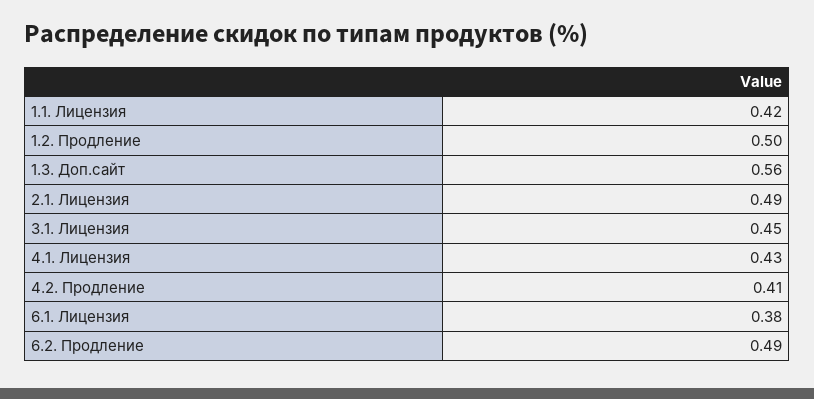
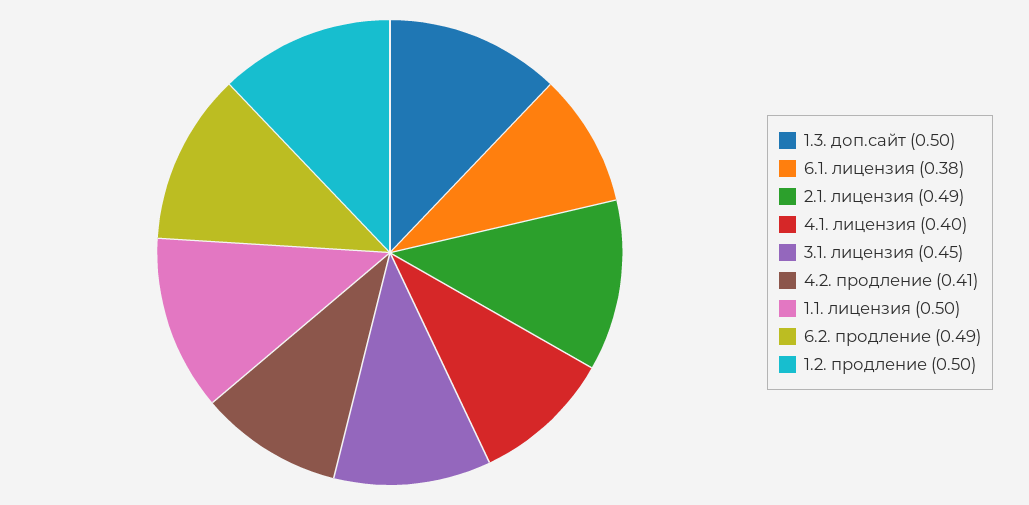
1.1. Лицензия: 0.42 -> 0.5
1.3. Доп.сайт: 0.56 -> 0.5
4.1. Лицензия: 0.43 -> 0.4

